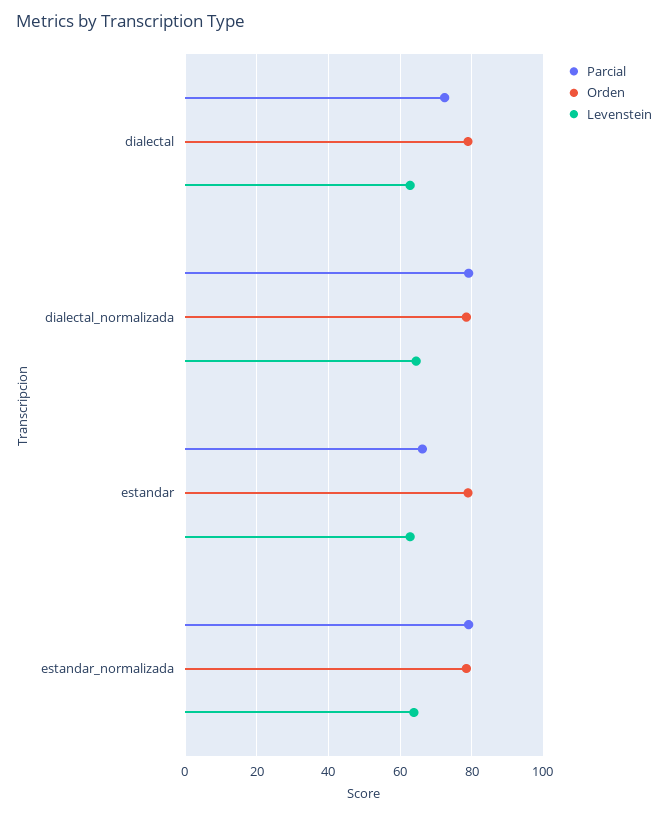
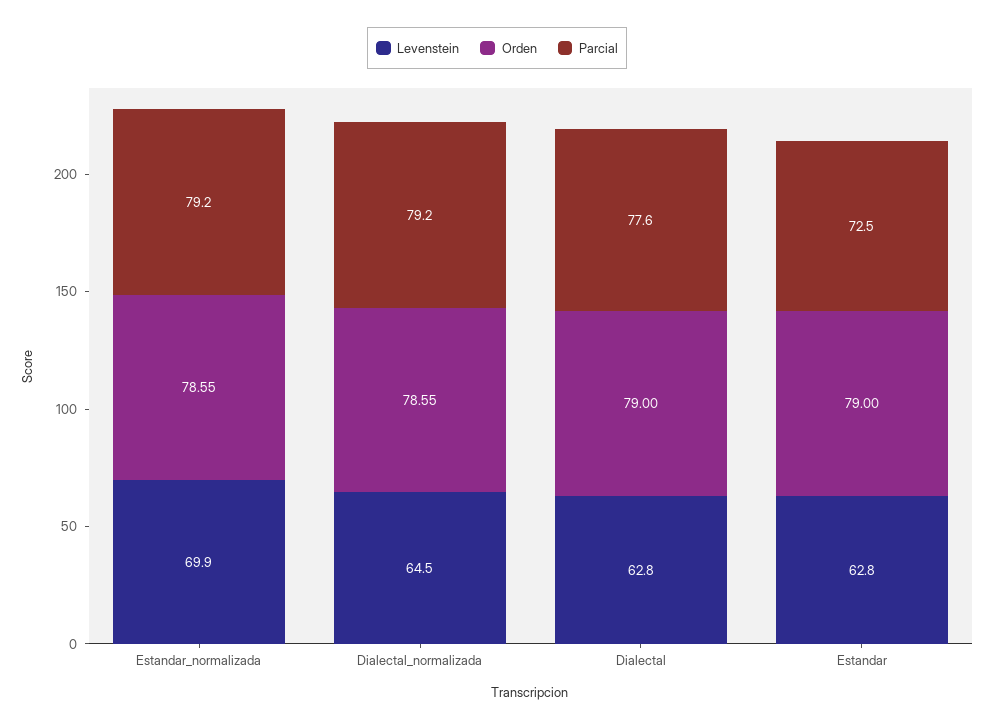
Parcial, dialectal: 72 -> 77.6
Parcial, estandar: 66 -> 72.5
Levenstein, estandar_normalizada: 64 -> 69.9

